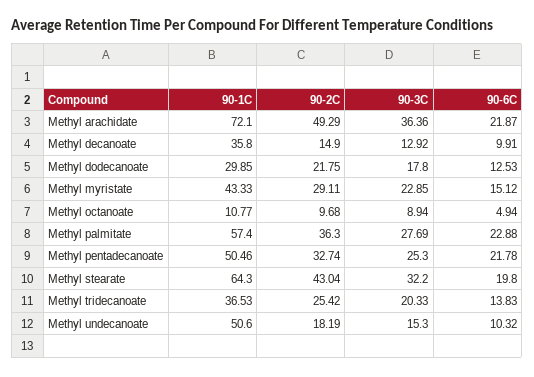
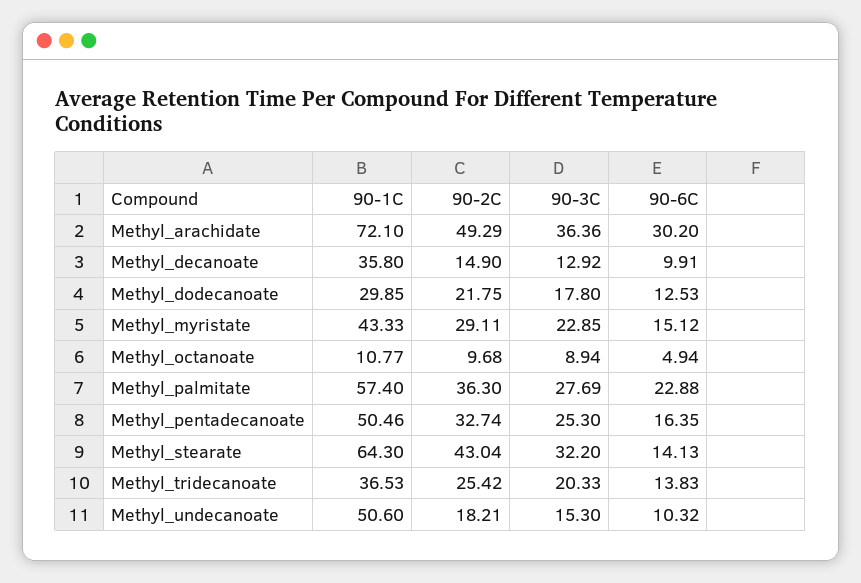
90-6C, Methyl arachidate: 21.87 -> 30.2
90-6C, Methyl pentadecanoate: 21.78 -> 16.35
90-6C, Methyl stearate: 19.8 -> 14.13
90-2C, Methyl undecanoate: 18.19 -> 18.21

